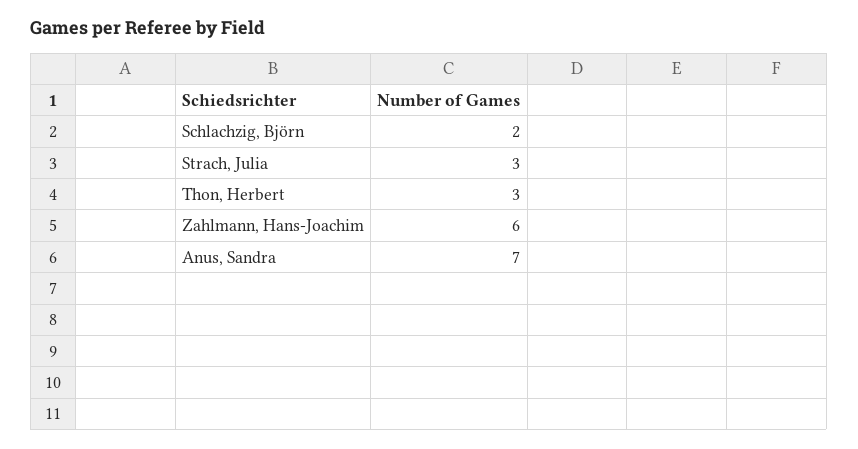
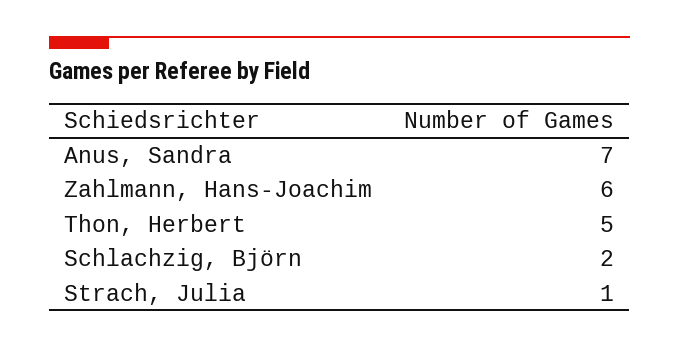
Strach, Julia: 3 -> 1
Thon, Herbert: 3 -> 5

